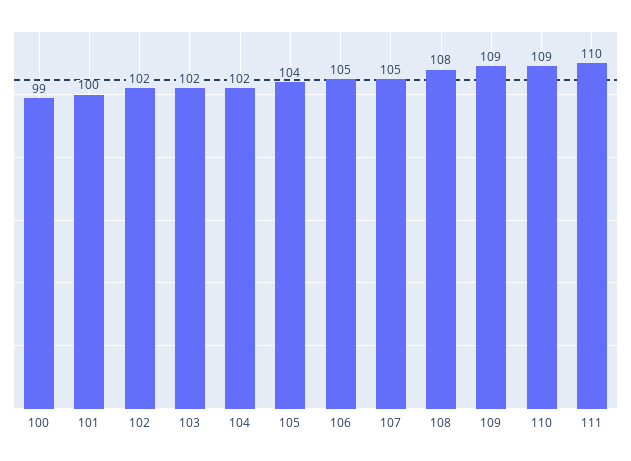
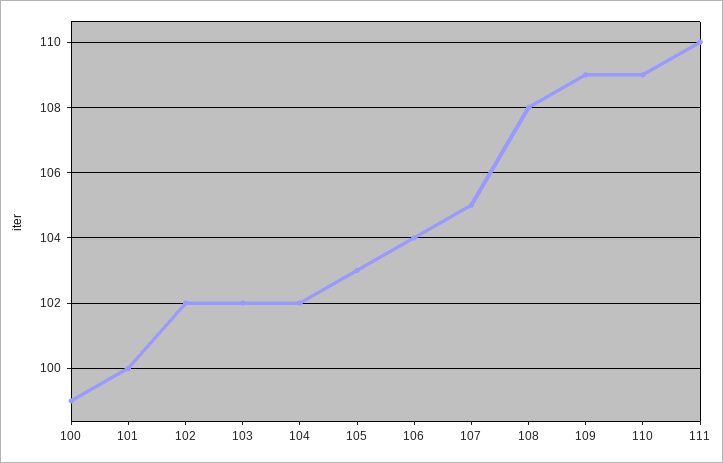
105: 104 -> 103
106: 105 -> 104

